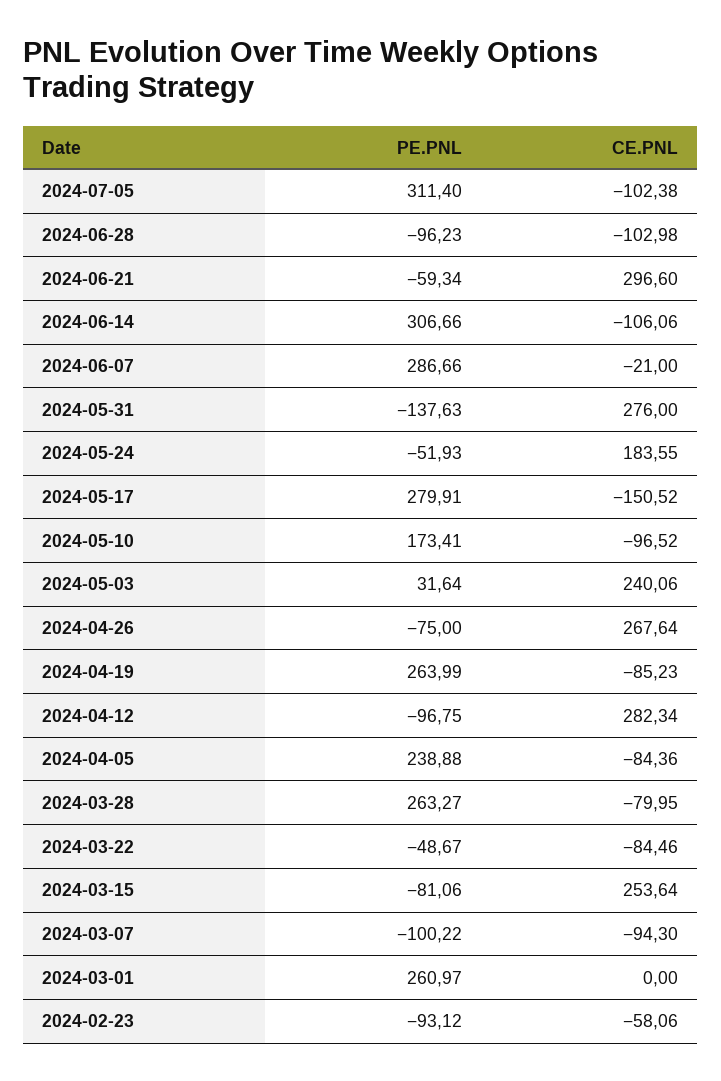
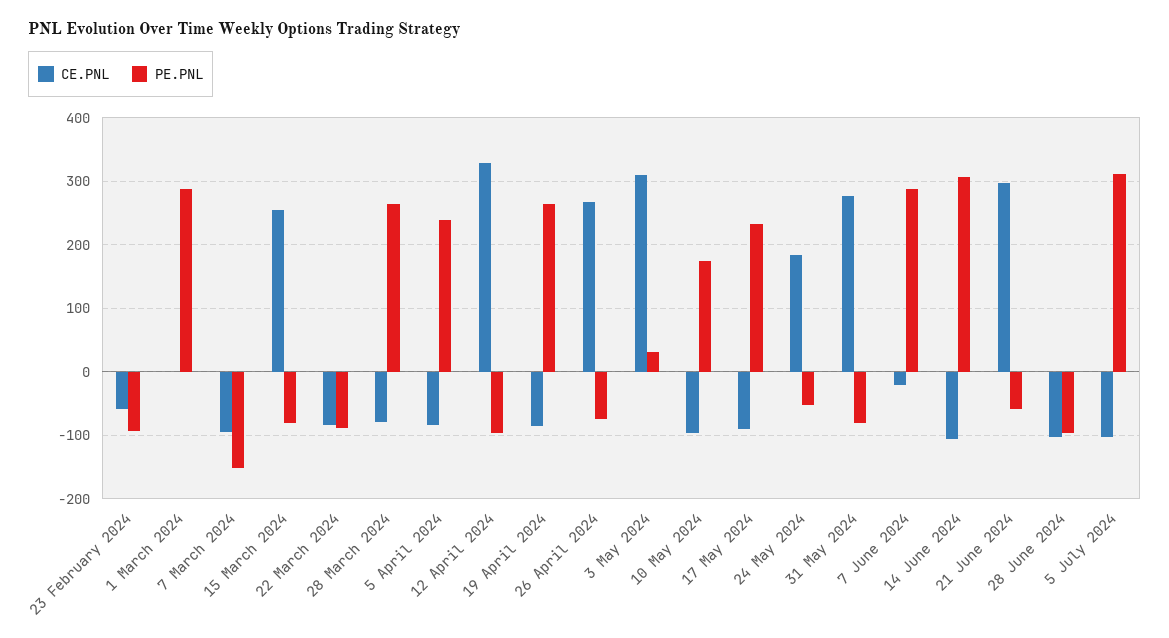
PE.PNL, 2024-05-31: -137.63 -> -80
PE.PNL, 2024-05-17: 279.91 -> 230
CE.PNL, 2024-05-17: -150.52 -> -90
CE.PNL, 2024-05-03: 240.06 -> 310
CE.PNL, 2024-04-12: 282.34 -> 330
PE.PNL, 2024-03-22: -48.67 -> -90
PE.PNL, 2024-03-07: -100.22 -> -150
PE.PNL, 2024-03-01: 260.97 -> 290

